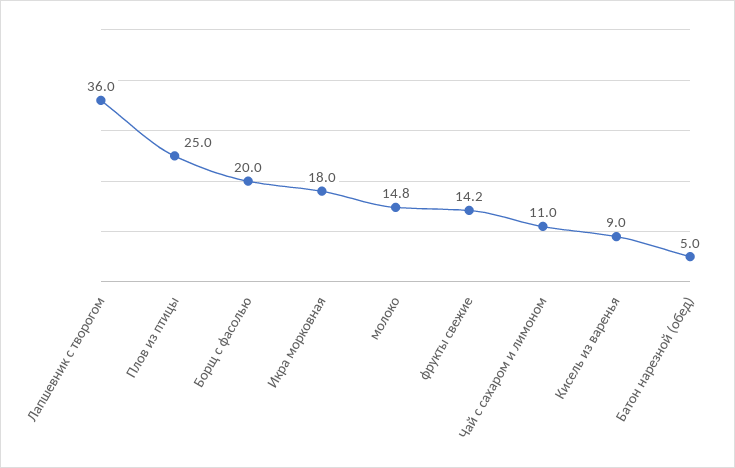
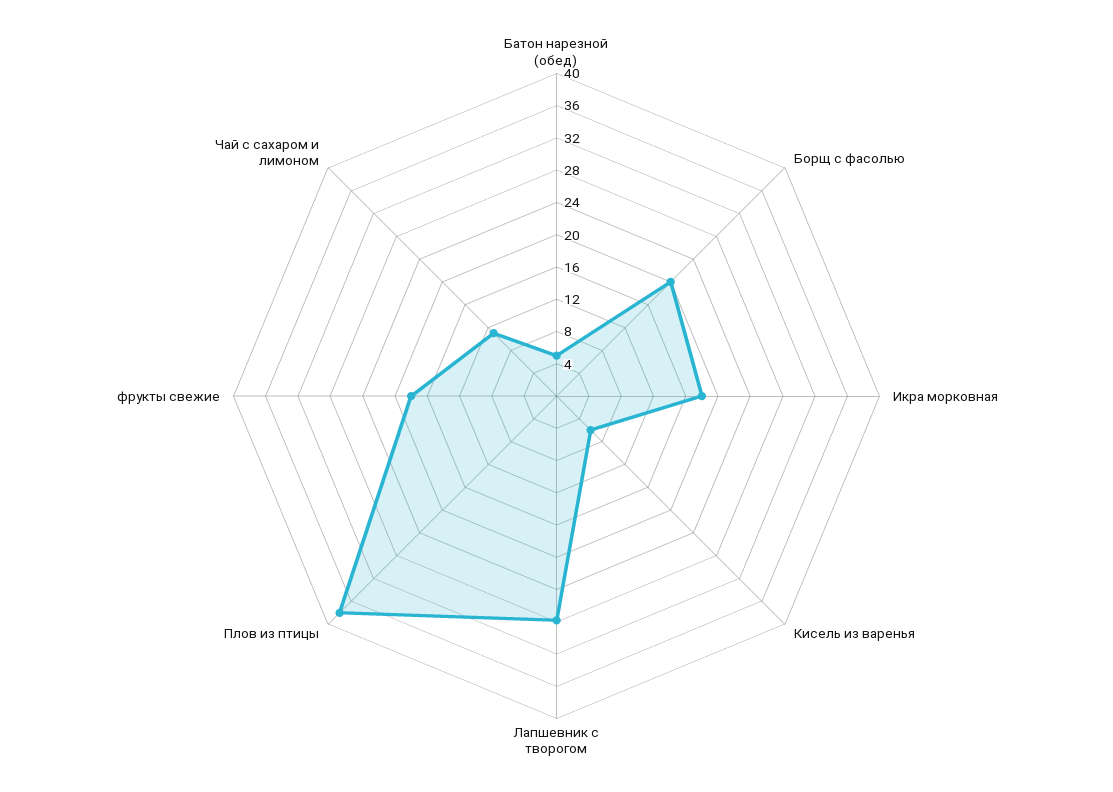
Лапшевник с творогом: 36 -> 28
Плов из птицы: 25 -> 38
молоко: 14.8 -> none
фрукты свежие: 14.2 -> 18
Кисель из варенья: 9 -> 6

